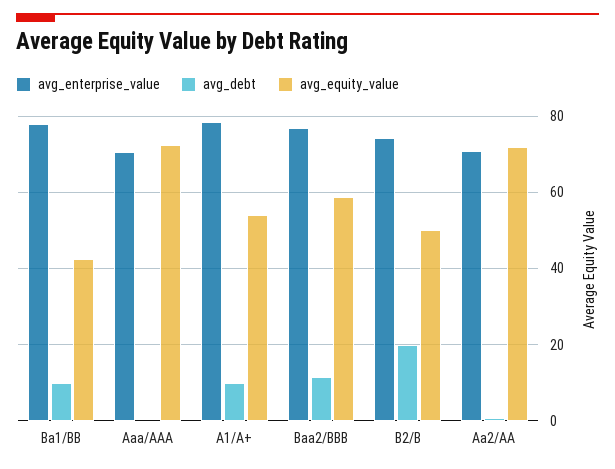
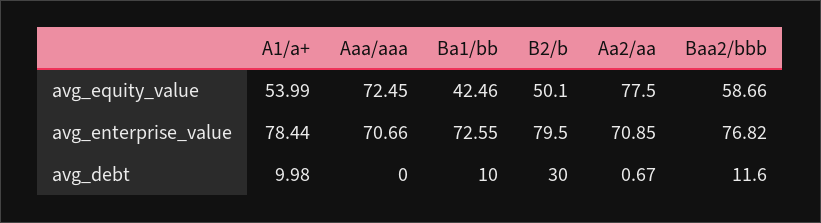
avg_enterprise_value, Ba1/BB: 78 -> 72.55
avg_enterprise_value, B2/B: 74 -> 79.5
avg_debt, B2/B: 20 -> 30
avg_equity_value, Aa2/AA: 72 -> 77.5

